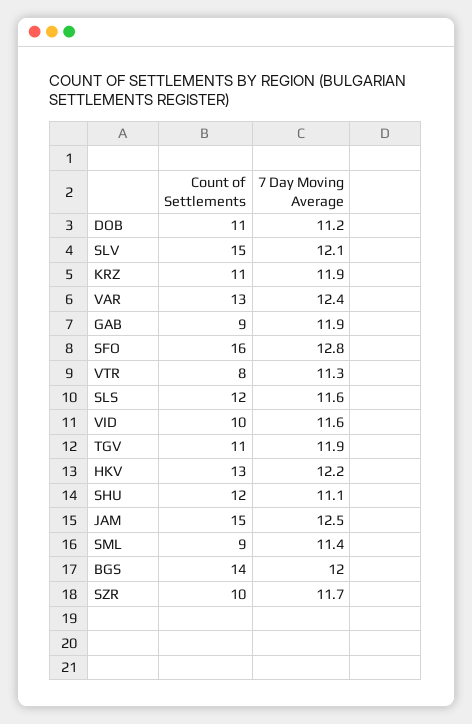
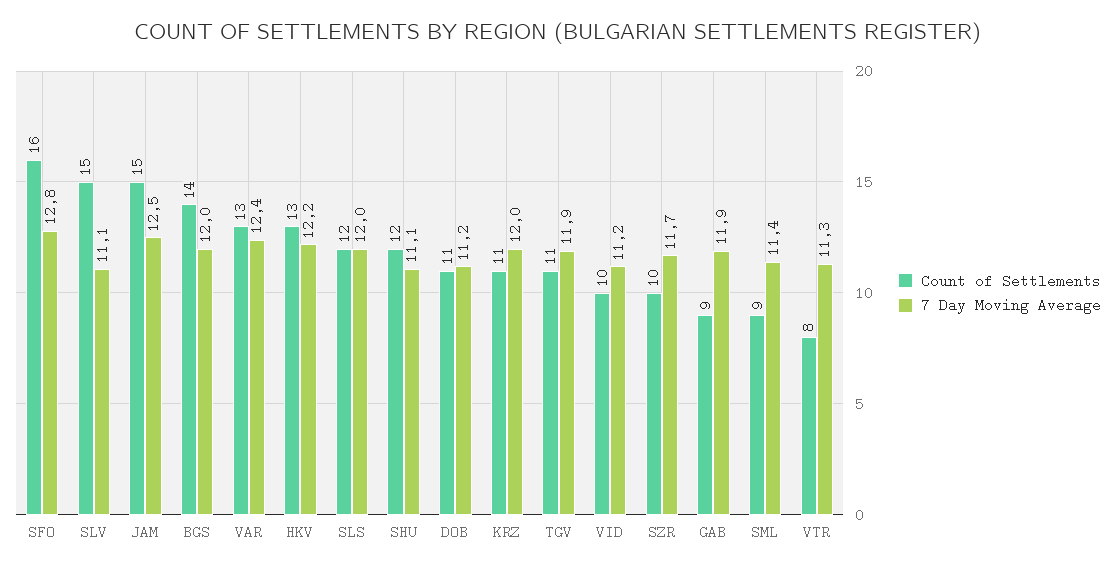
7 Day Moving Average, SLV: 12.1 -> 11.1
7 Day Moving Average, KRZ: 11.9 -> 12
7 Day Moving Average, SLS: 11.6 -> 12
7 Day Moving Average, VID: 11.6 -> 11.2

